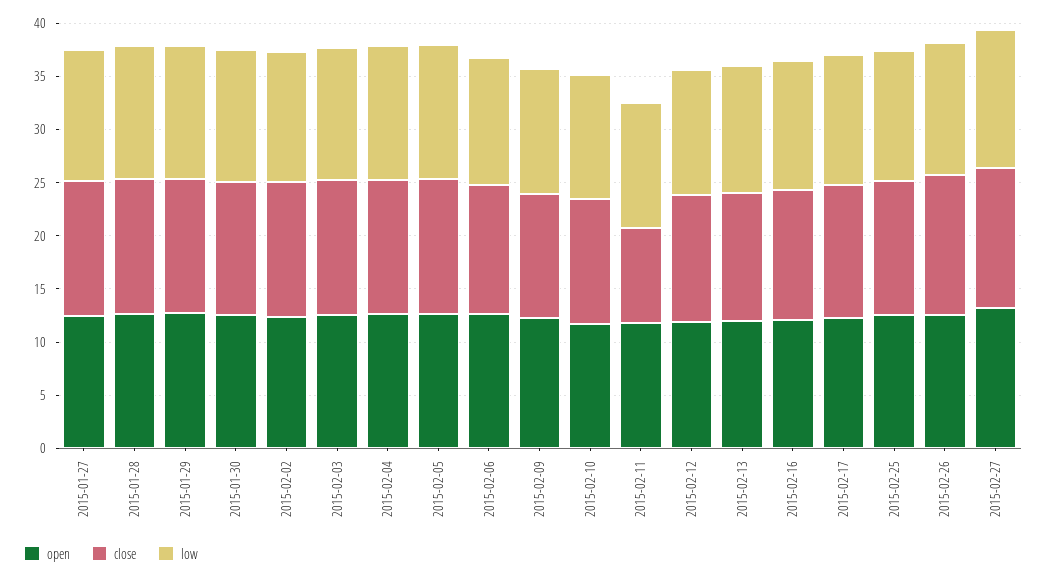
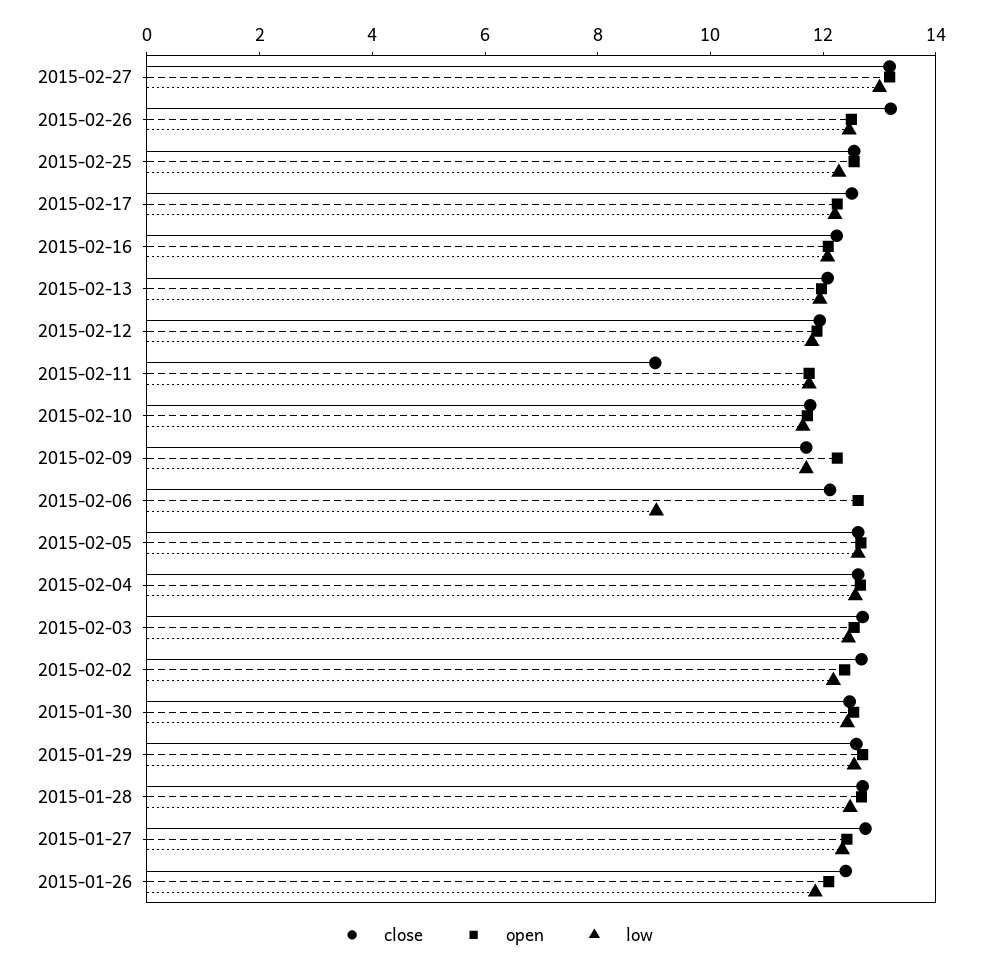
low, 2015-02-06: 12 -> 9
close, 2015-01-26: none -> 12.5
open, 2015-01-26: none -> 12
low, 2015-01-26: none -> 12

